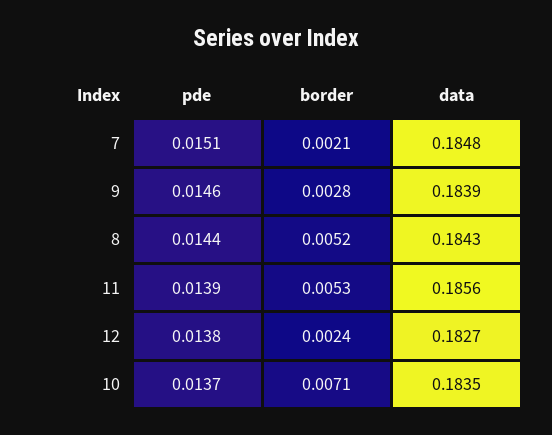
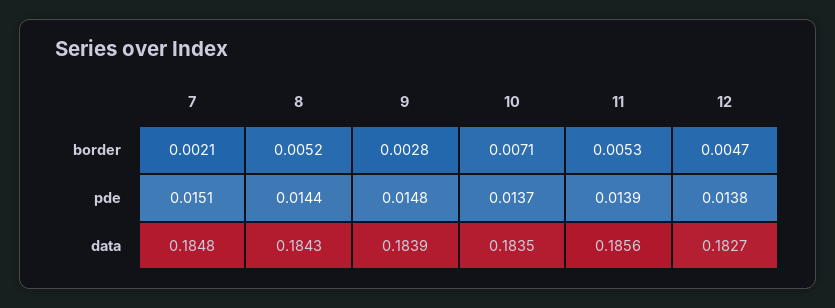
pde, 9: 0.0146 -> 0.0148
border, 12: 0.0024 -> 0.0047

